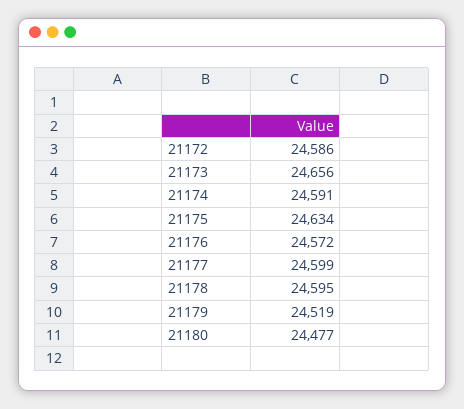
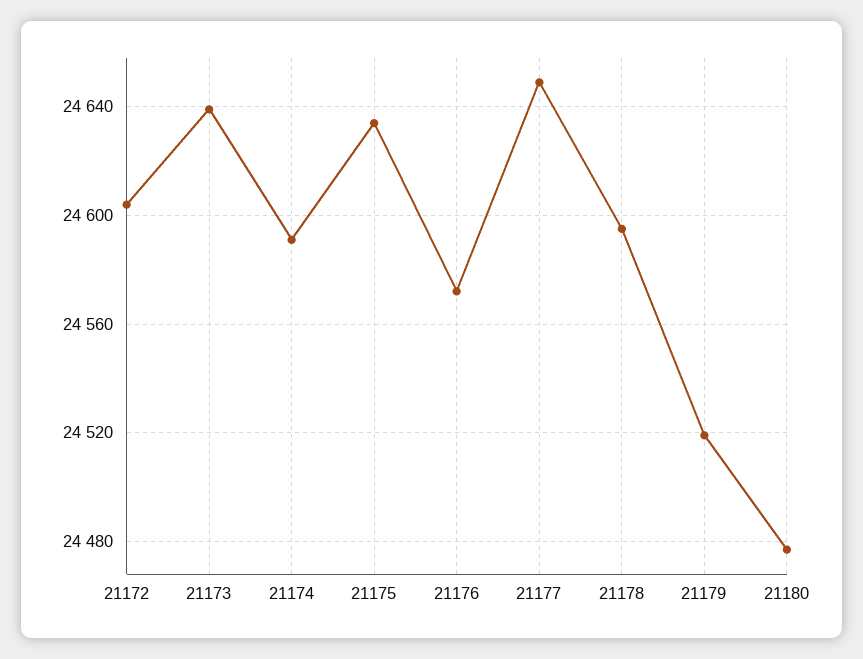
21172: 24586 -> 24605
21173: 24656 -> 24640
21177: 24599 -> 24650

